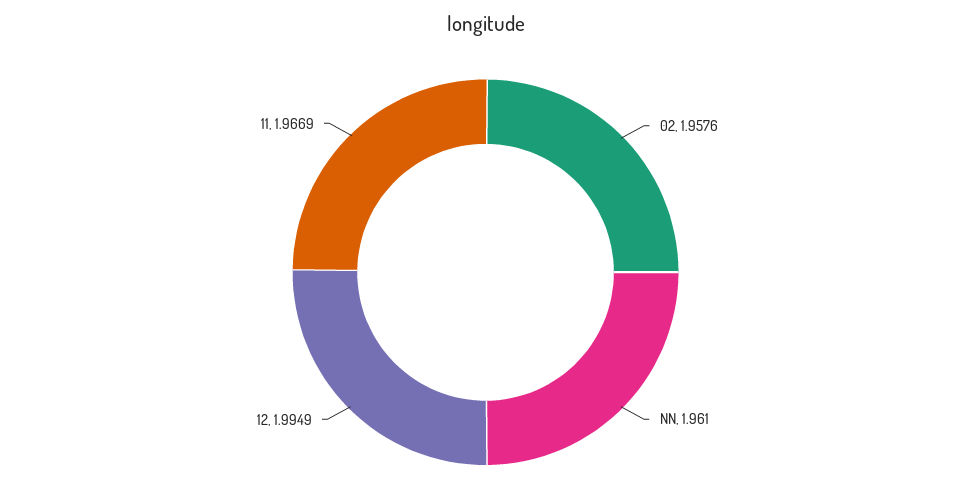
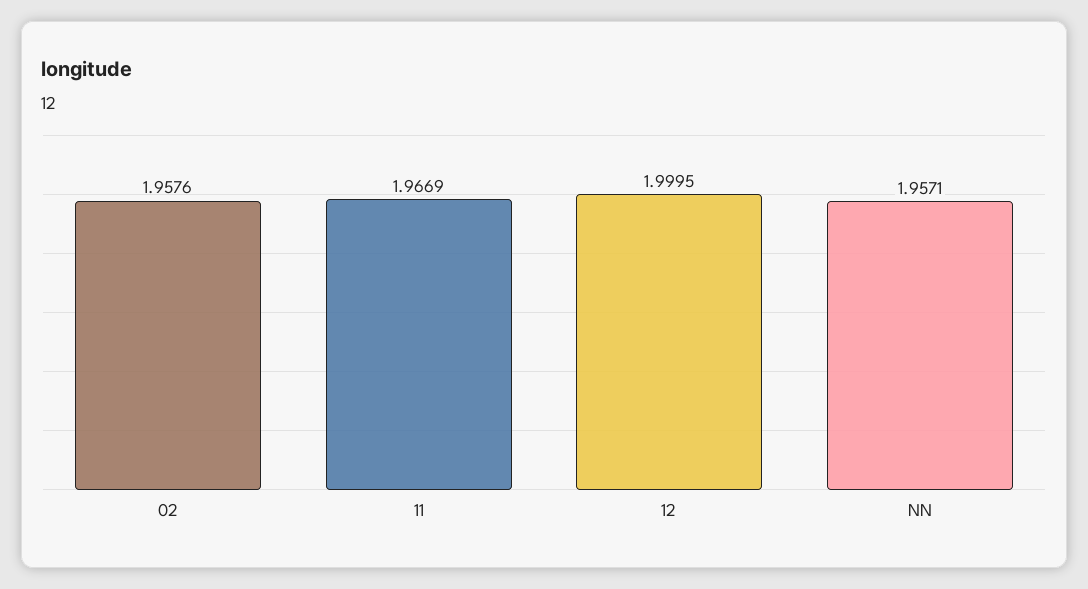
NN: 1.961 -> 1.9571
12: 1.9949 -> 1.9995

